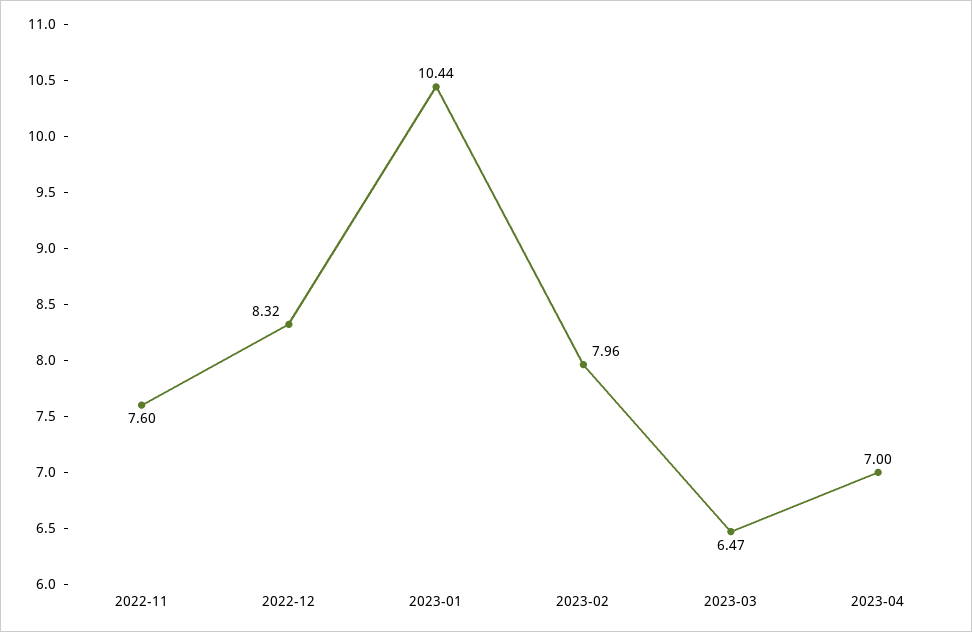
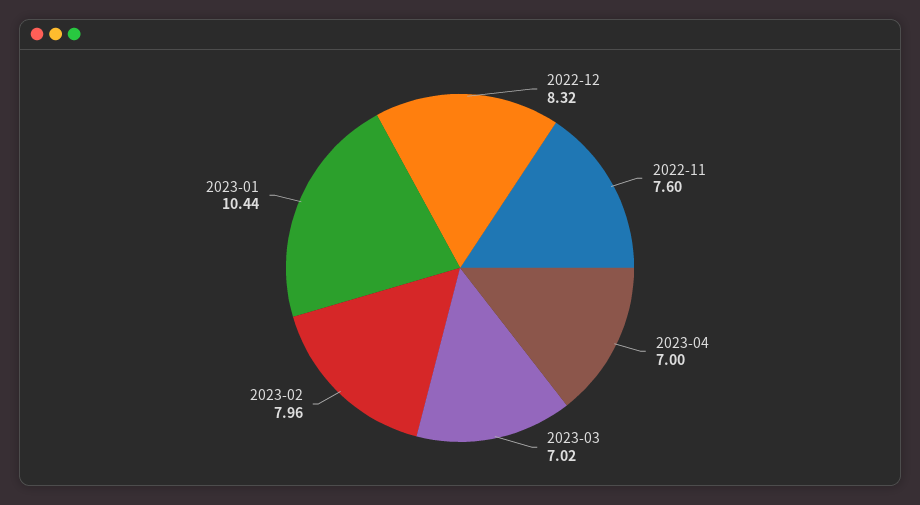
2023-03: 6.47 -> 7.02

